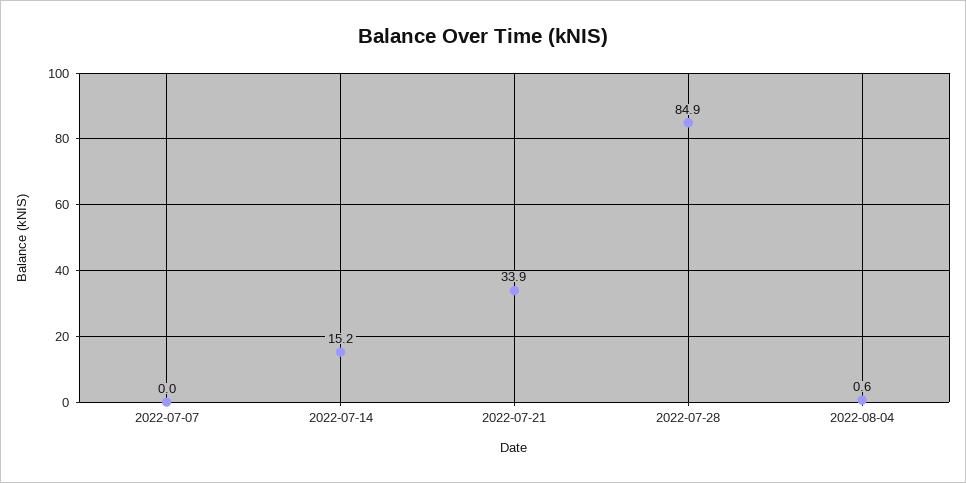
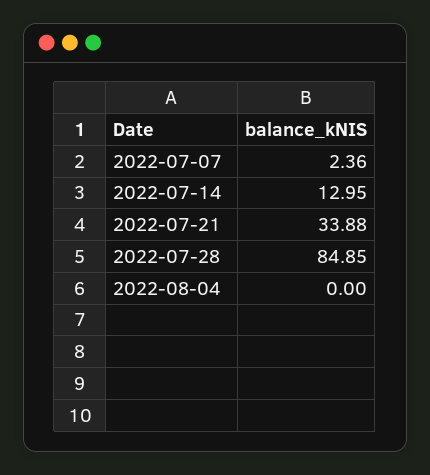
2022-07-07: 0 -> 2.36
2022-07-14: 15.2 -> 12.95
2022-08-04: 0.6 -> 0

